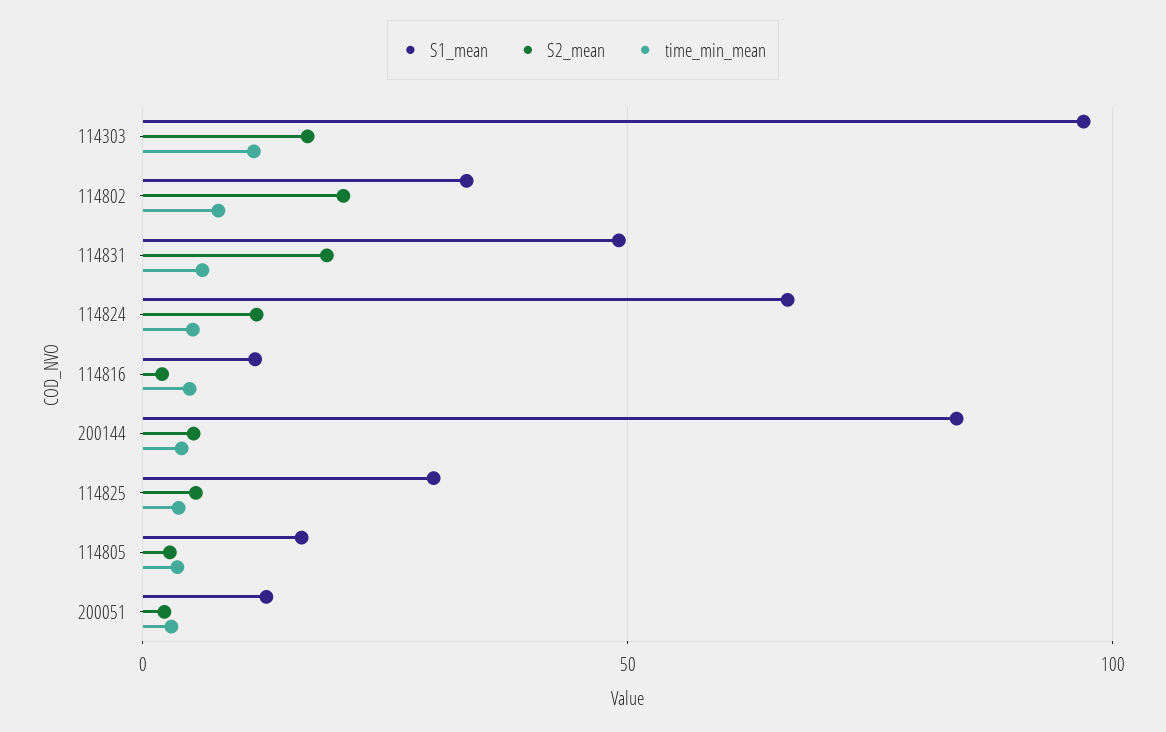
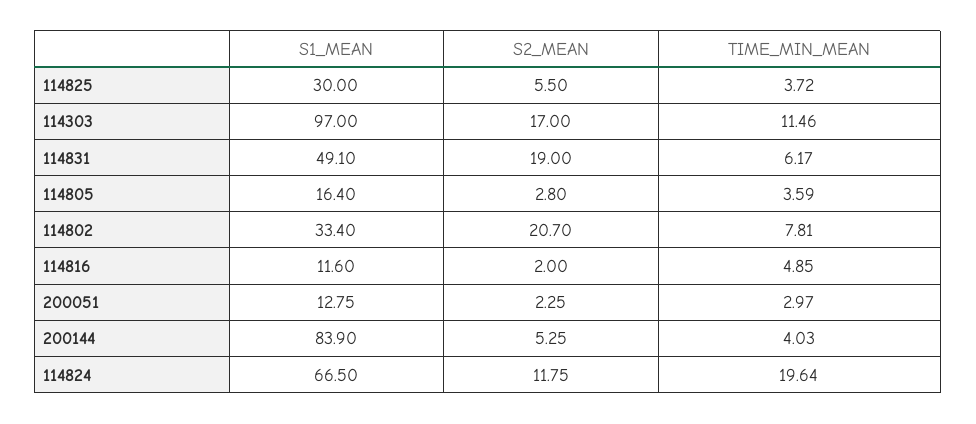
time_min_mean, 114824: 5 -> 19.64

